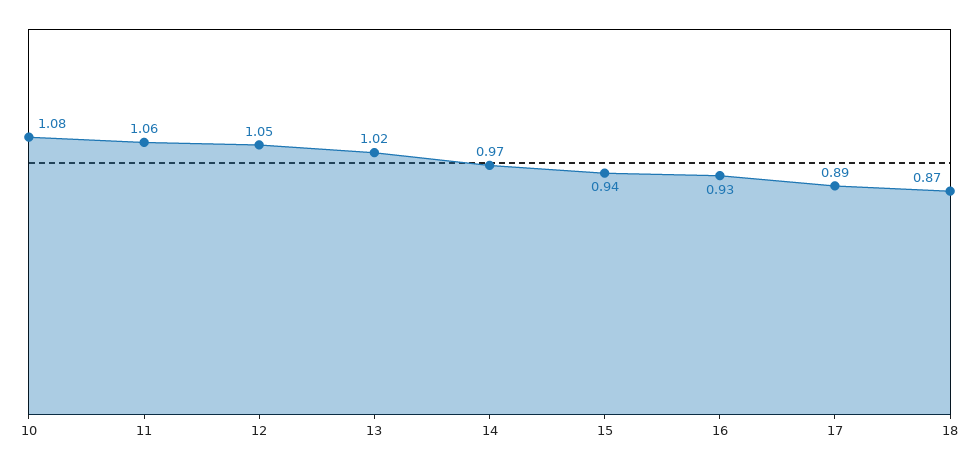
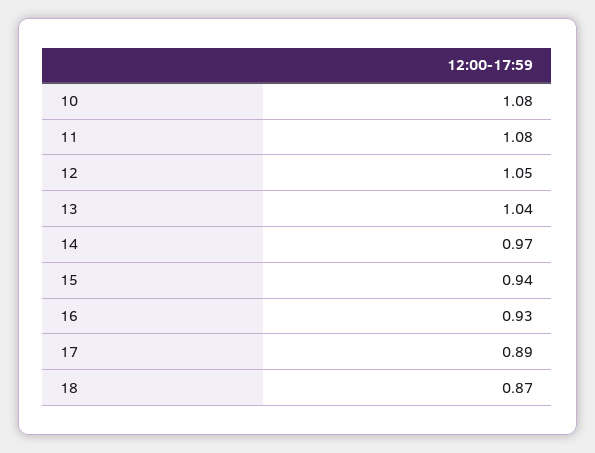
11: 1.06 -> 1.08
13: 1.02 -> 1.04

